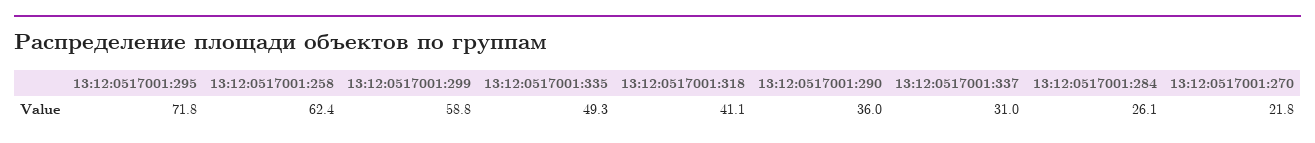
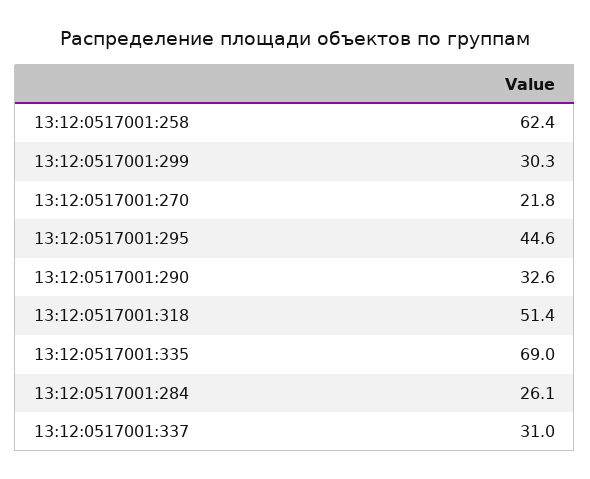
13:12:0517001:295: 71.8 -> 44.6
13:12:0517001:299: 58.8 -> 30.3
13:12:0517001:335: 49.3 -> 69
13:12:0517001:318: 41.1 -> 51.4
13:12:0517001:290: 36 -> 32.6

